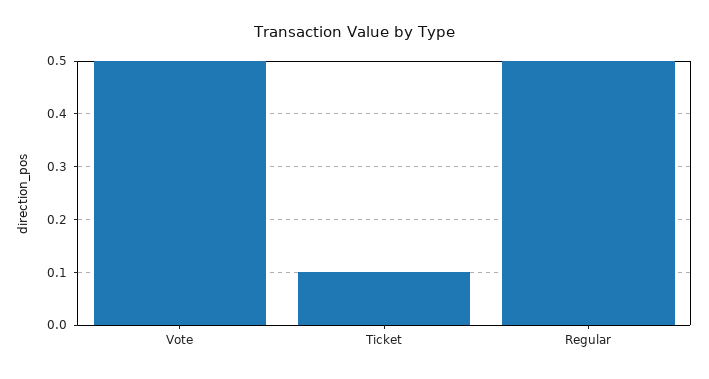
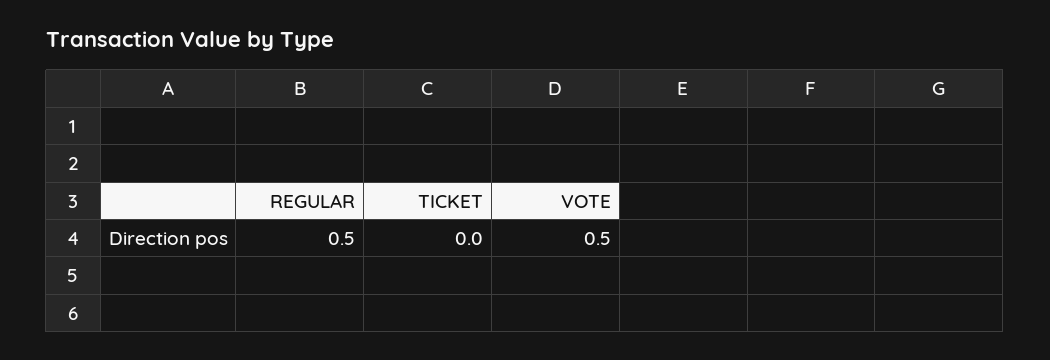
Ticket: 0.1 -> 0

